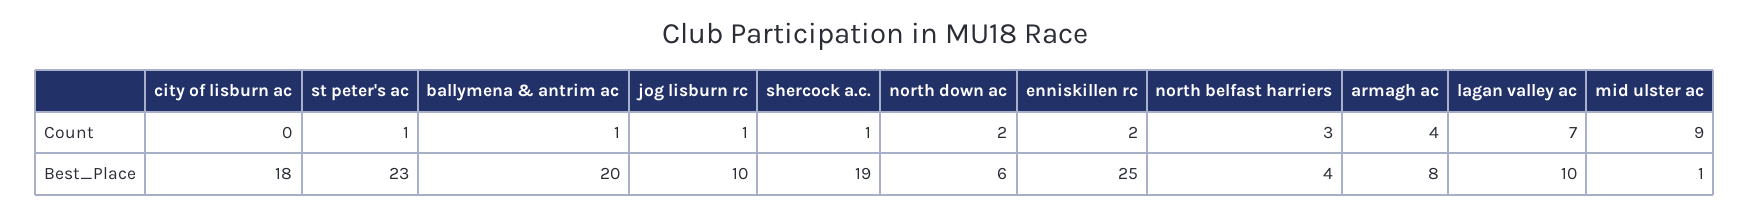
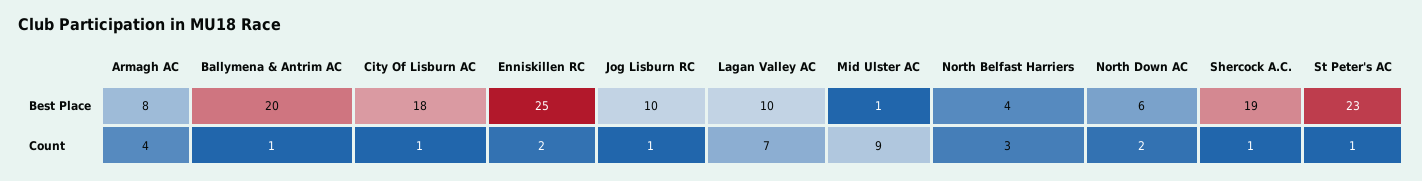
city of lisburn ac, Count: 0 -> 1

